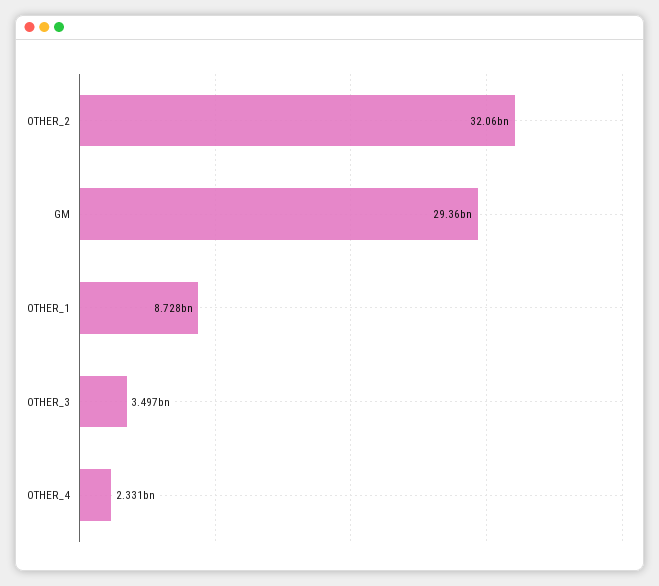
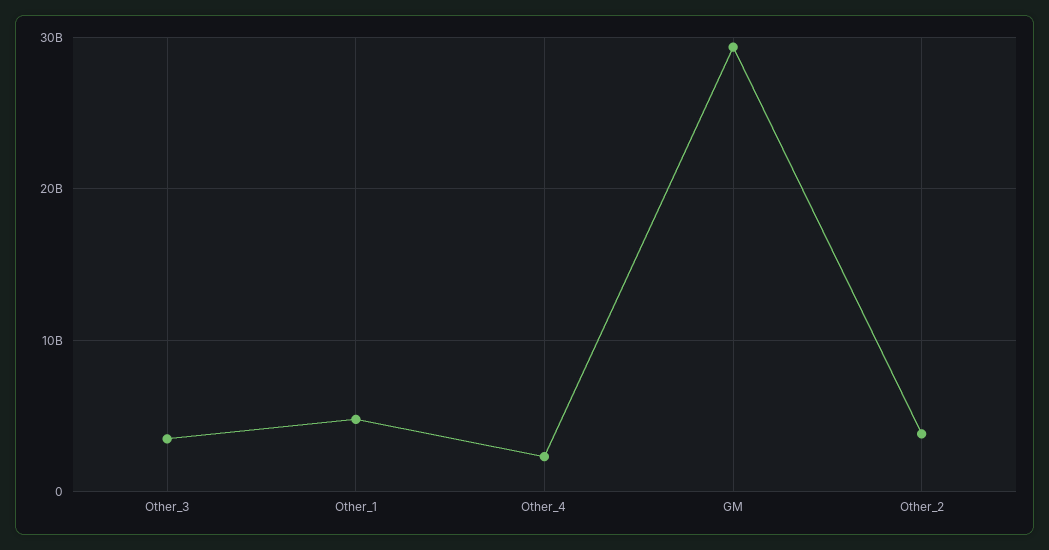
OTHER_2: 32060000000 -> 4000000000
OTHER_1: 8728000000 -> 5000000000

